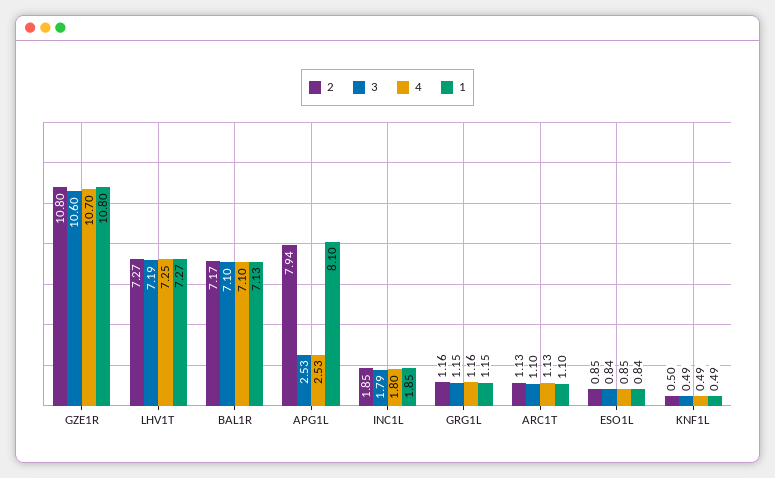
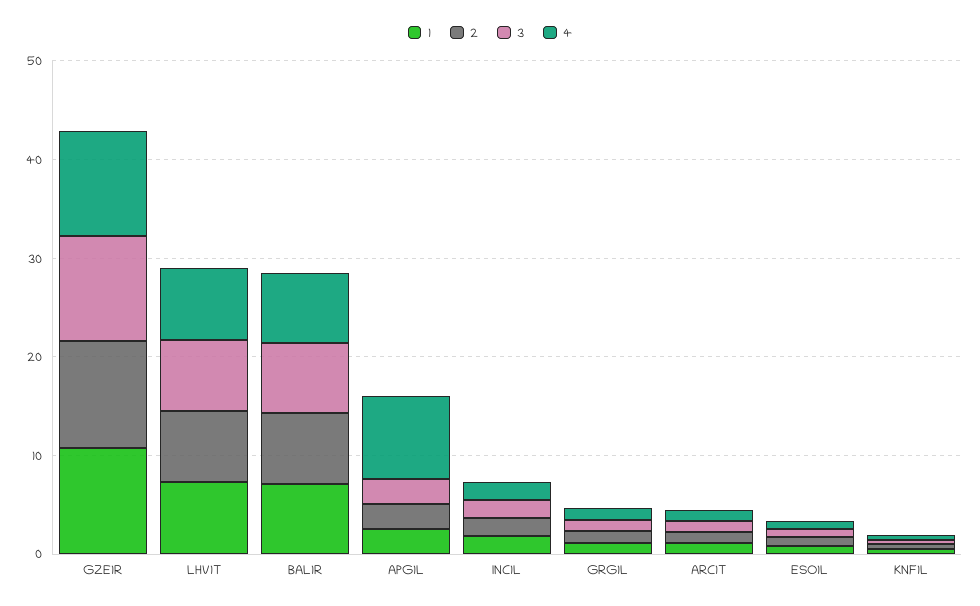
2, APG1L: 7.94 -> 2
4, APG1L: 2.53 -> 8
1, APG1L: 8.1 -> 2

